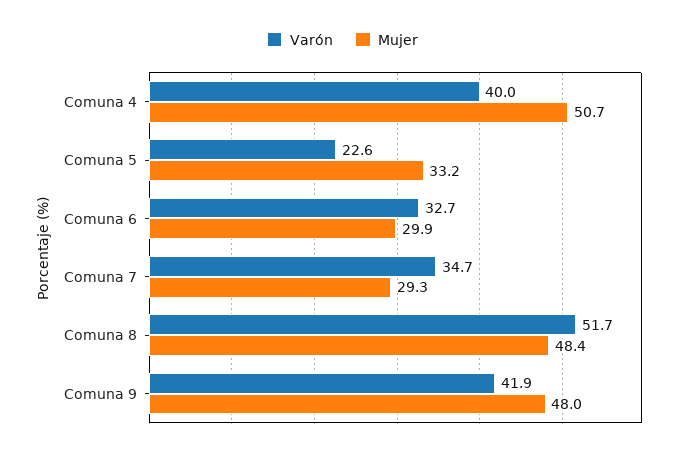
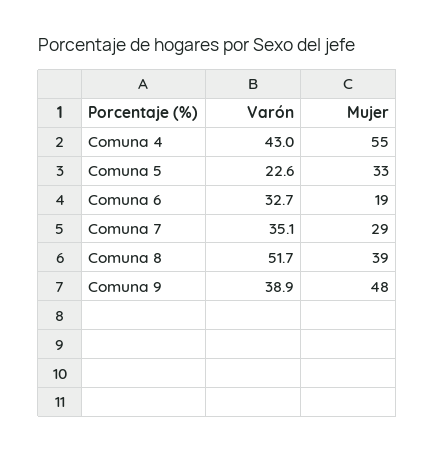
Varón, Comuna 4: 40 -> 43
Mujer, Comuna 4: 50.7 -> 55
Mujer, Comuna 6: 29.9 -> 19
Varón, Comuna 7: 34.7 -> 35.1
Mujer, Comuna 8: 48.4 -> 39
Varón, Comuna 9: 41.9 -> 38.9

